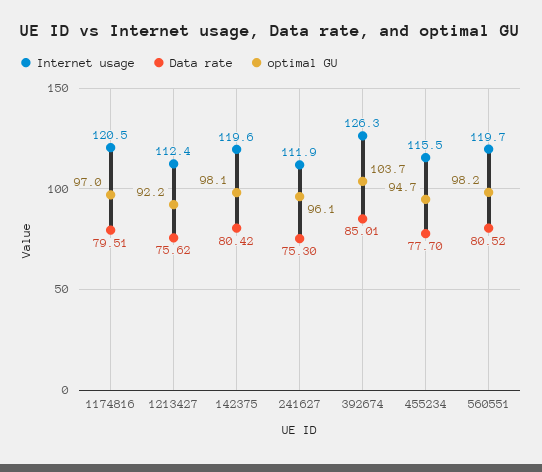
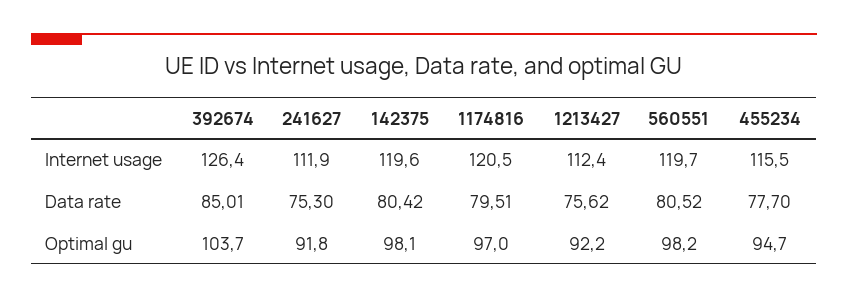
optimal GU, 241627: 96.1 -> 91.8
Internet usage, 392674: 126.3 -> 126.4

